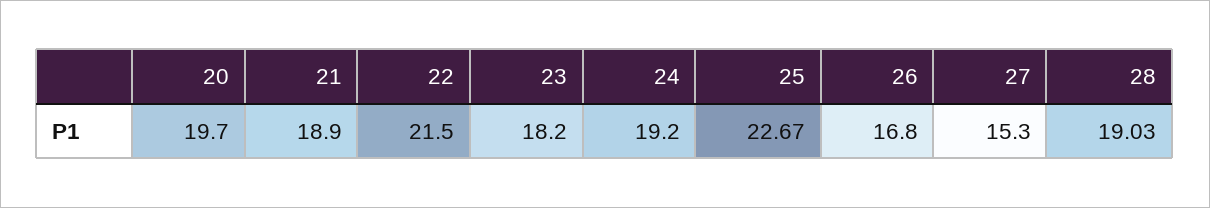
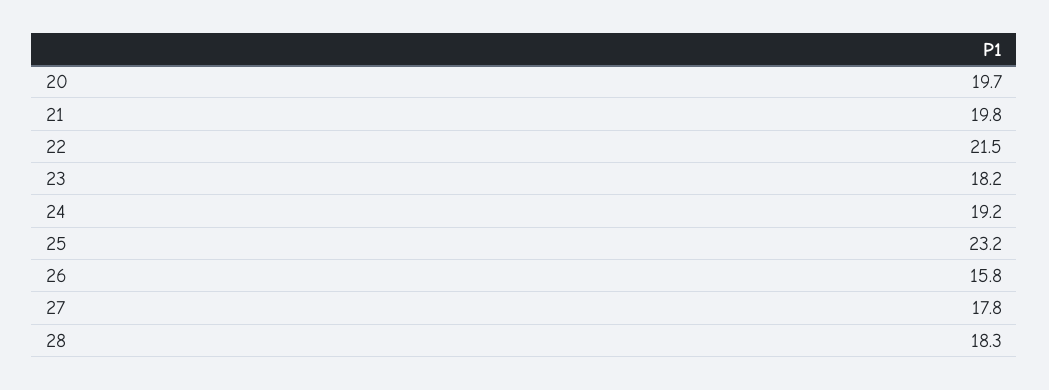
21: 18.9 -> 19.8
25: 22.67 -> 23.2
26: 16.8 -> 15.8
27: 15.3 -> 17.8
28: 19.03 -> 18.3

